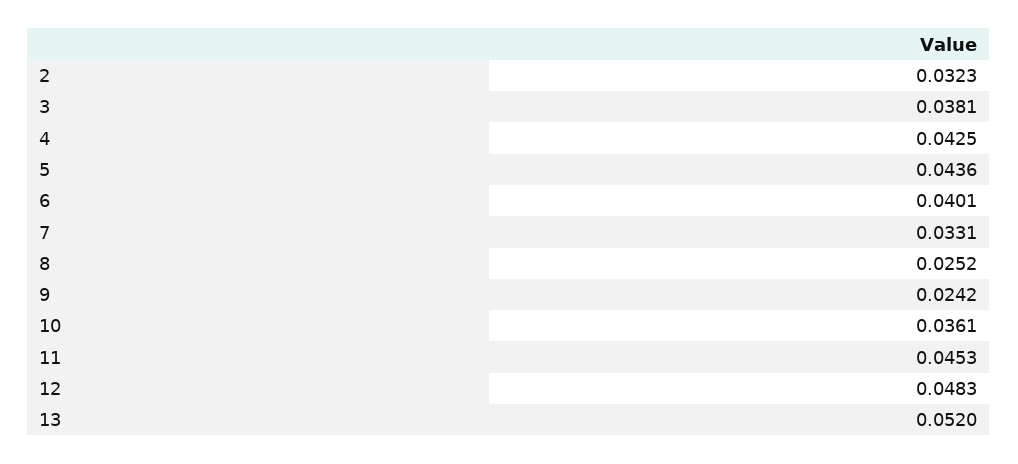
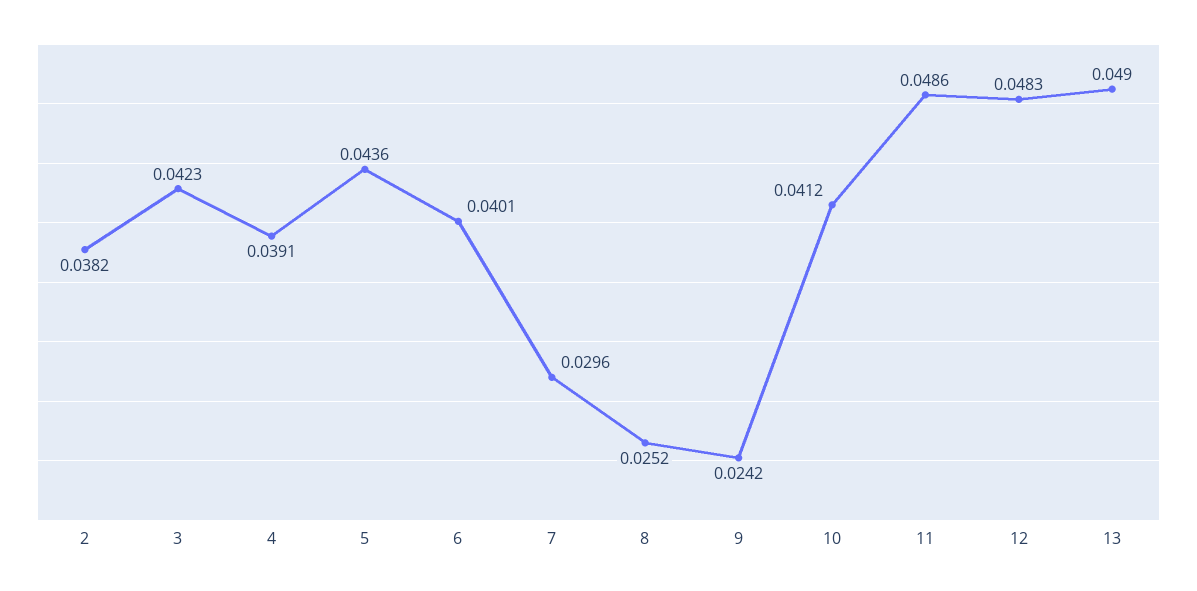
2: 0.0323 -> 0.0382
3: 0.0381 -> 0.0423
4: 0.0425 -> 0.0391
7: 0.0331 -> 0.0296
10: 0.0361 -> 0.0412
11: 0.0453 -> 0.0486
13: 0.052 -> 0.049

